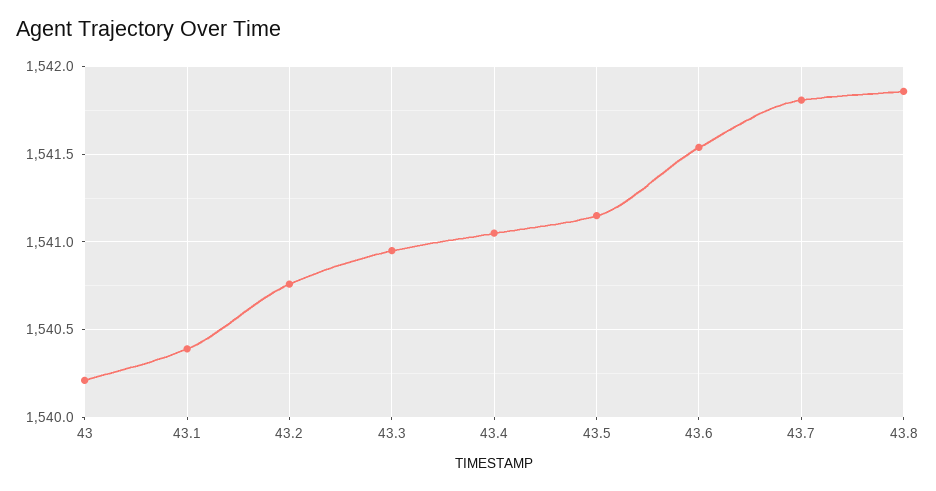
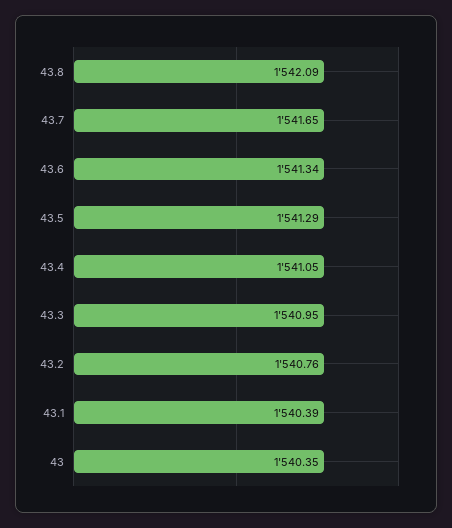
43: 1540.2 -> 1540.35
43.5: 1541.15 -> 1541.29
43.6: 1541.55 -> 1541.34
43.7: 1541.8 -> 1541.65
43.8: 1541.85 -> 1542.09

